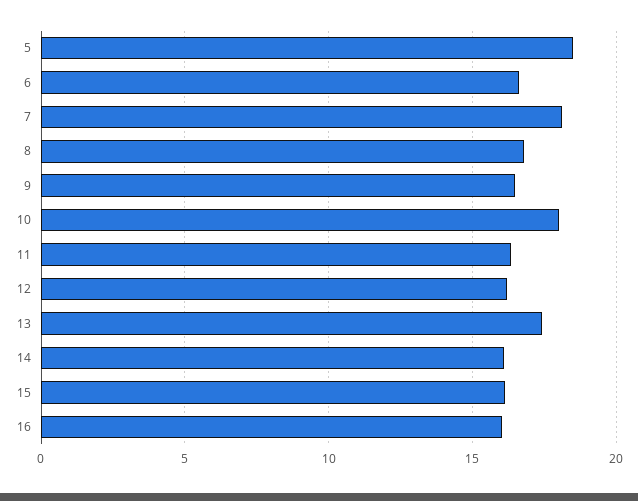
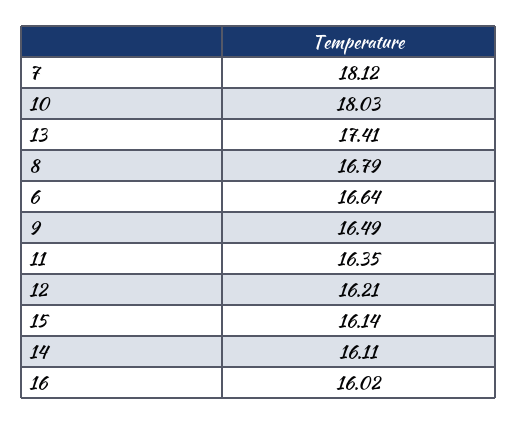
5: 18.5 -> none

